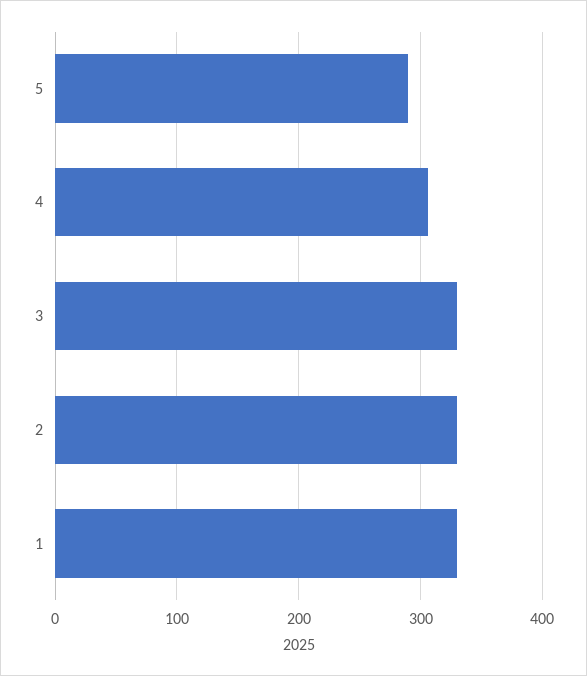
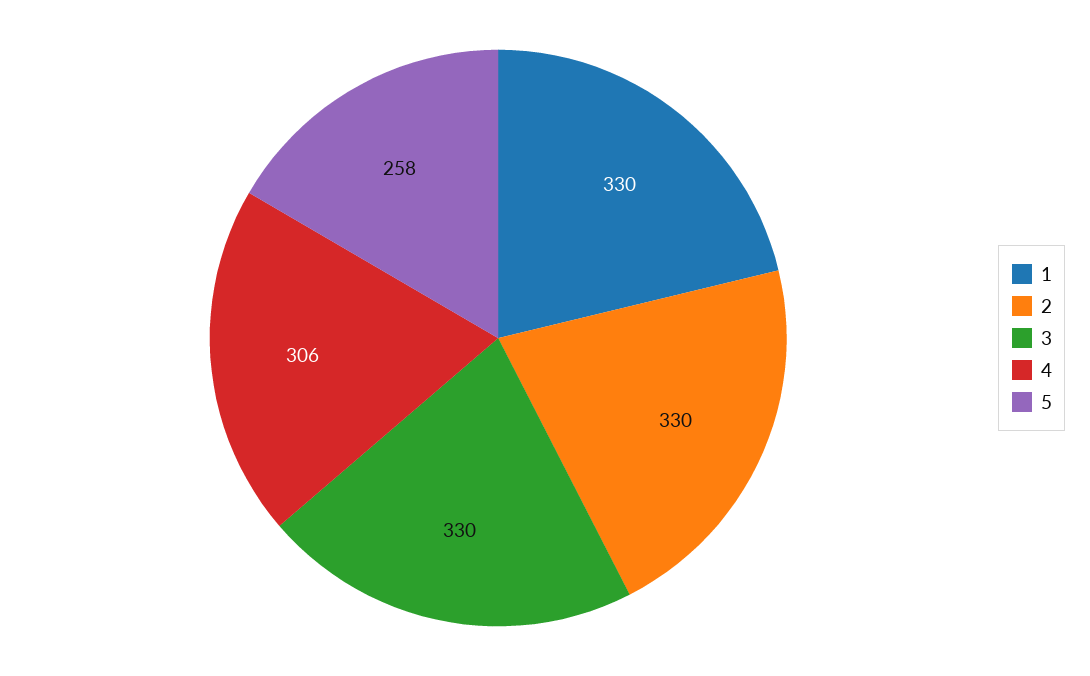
5: 290 -> 258

